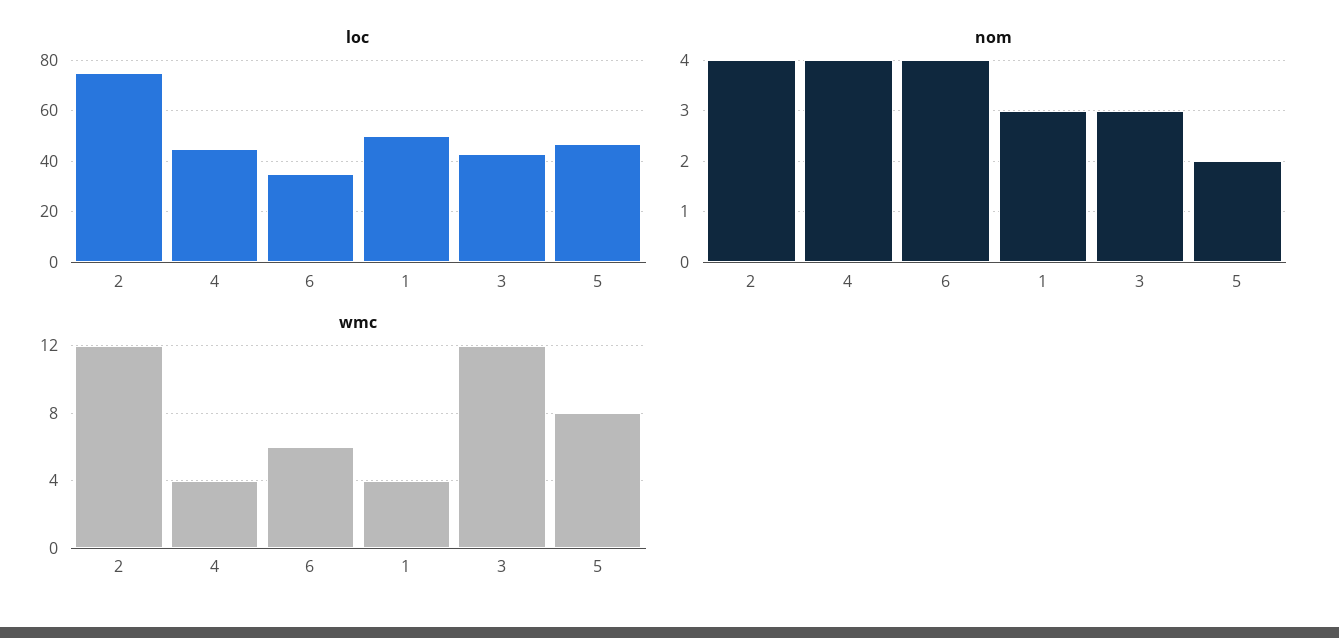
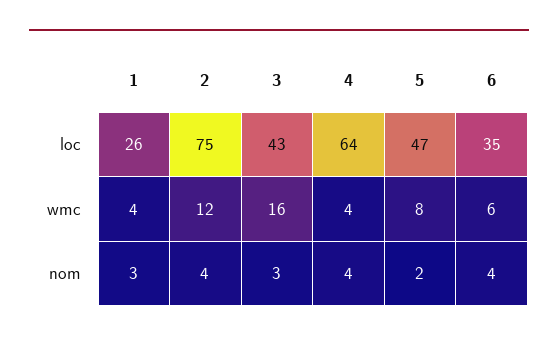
loc, 4: 45 -> 64
loc, 1: 50 -> 26
wmc, 3: 12 -> 16

